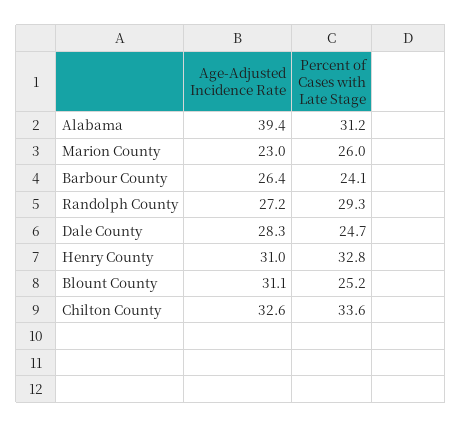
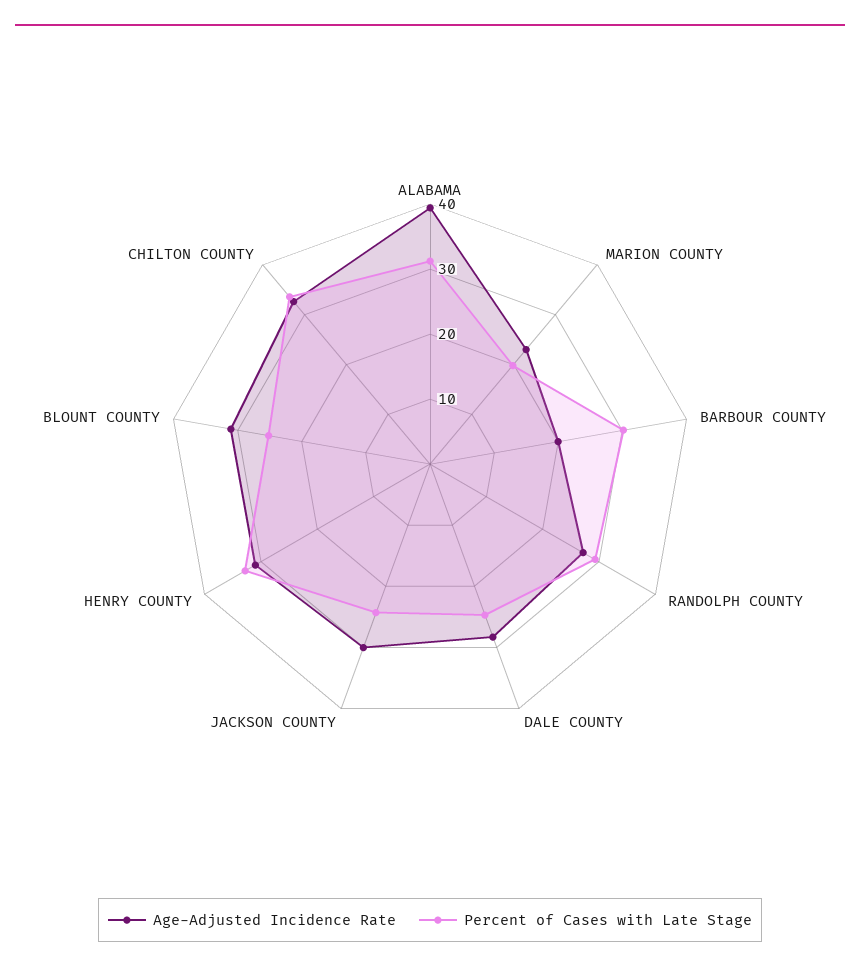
Percent of Cases with Late Stage, Marion County: 26 -> 20
Age-Adjusted Incidence Rate, Barbour County: 26.4 -> 20
Percent of Cases with Late Stage, Barbour County: 24.1 -> 30
Age-Adjusted Incidence Rate, JACKSON COUNTY: none -> 30
Percent of Cases with Late Stage, JACKSON COUNTY: none -> 24

